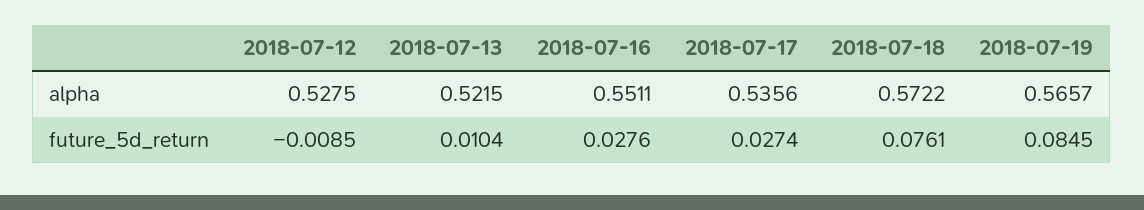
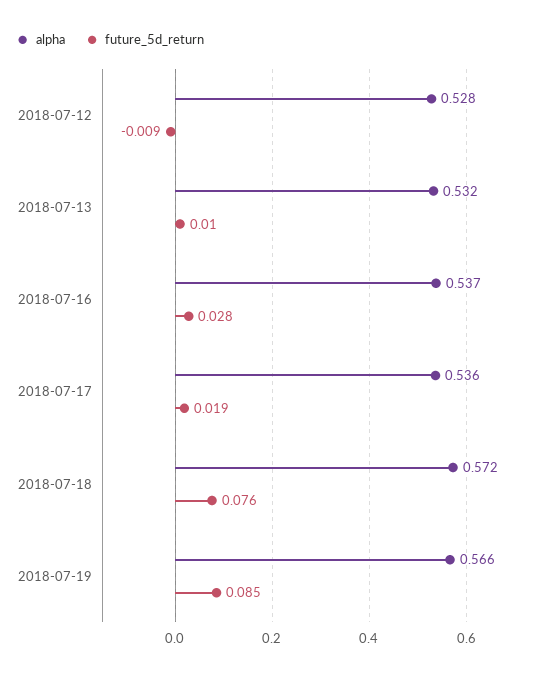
alpha, 2018-07-13: 0.5215 -> 0.532
alpha, 2018-07-16: 0.5511 -> 0.537
future_5d_return, 2018-07-17: 0.0274 -> 0.019

